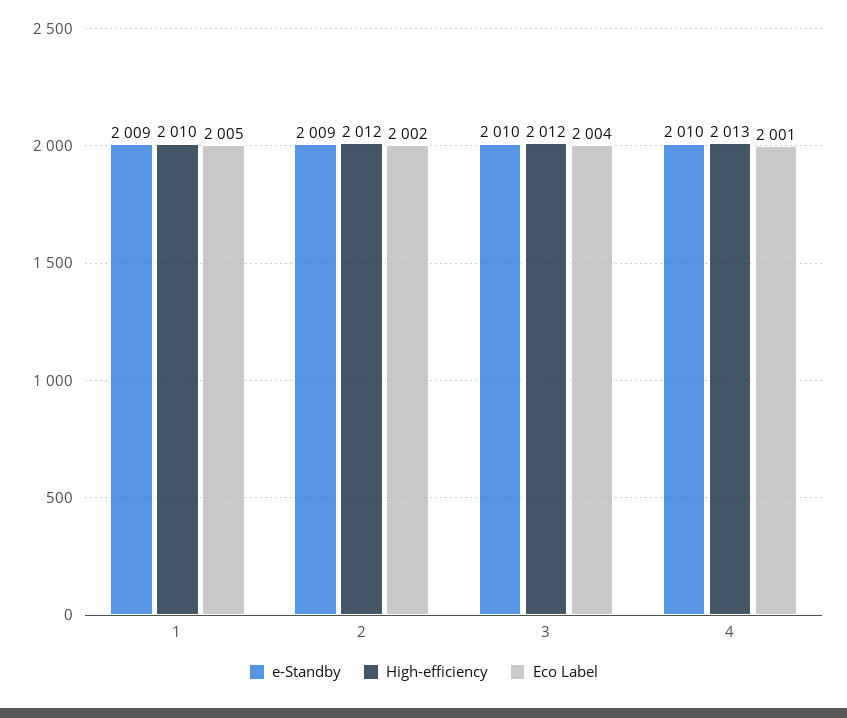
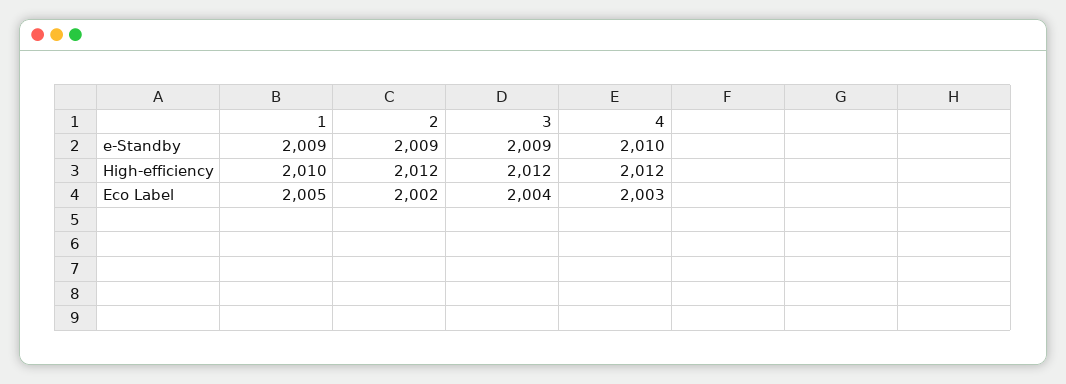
e-Standby, 3: 2010 -> 2009
High-efficiency, 4: 2013 -> 2012
Eco Label, 4: 2001 -> 2003

